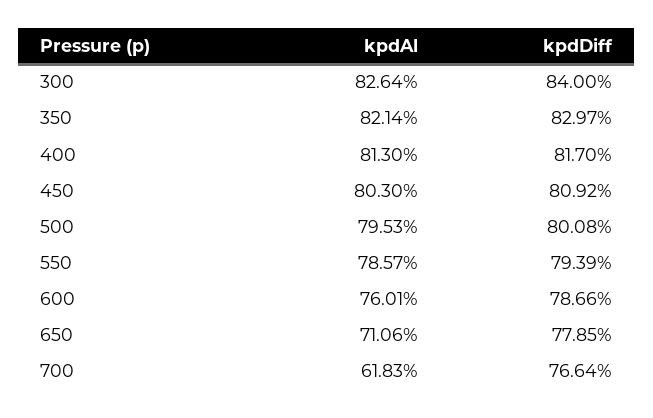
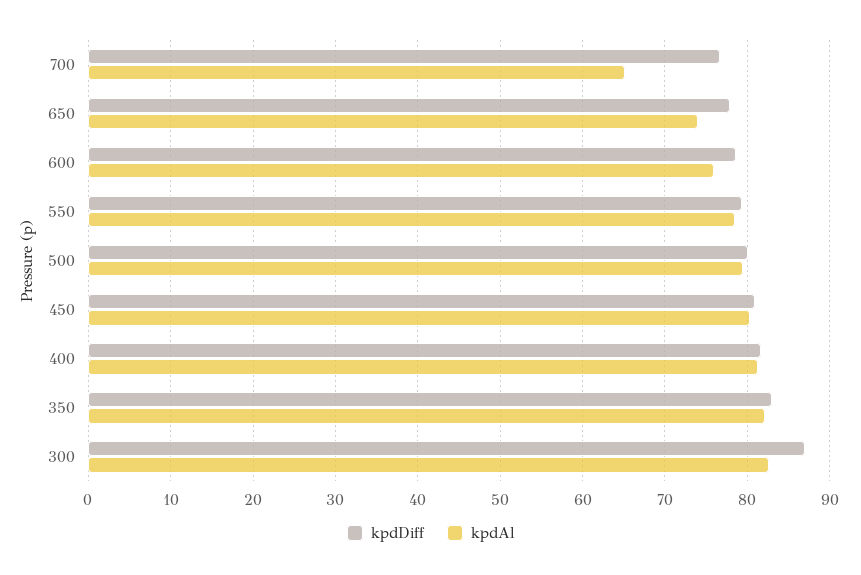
kpdDiff, 300: 84 -> 87
kpdAl, 650: 71.06 -> 74
kpdAl, 700: 61.83 -> 65

